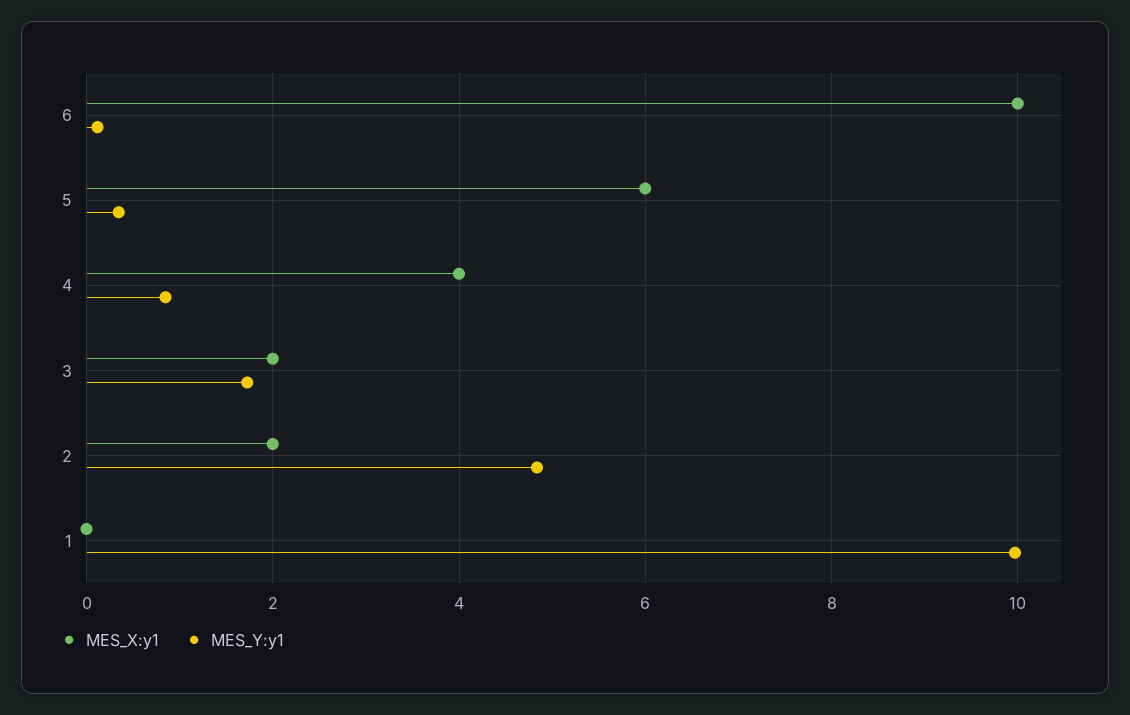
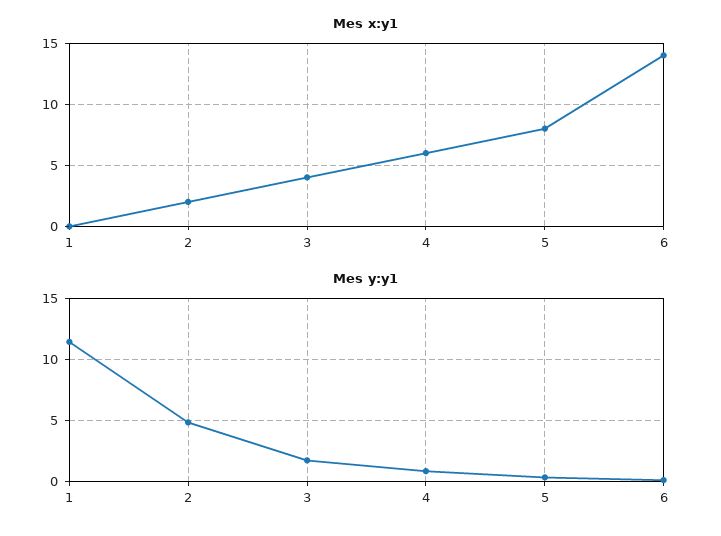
MES_X:y1, 6: 10 -> 14
MES_X:y1, 5: 6 -> 8
MES_X:y1, 4: 4 -> 6
MES_X:y1, 3: 2 -> 4
MES_Y:y1, 1: 10 -> 11.5

